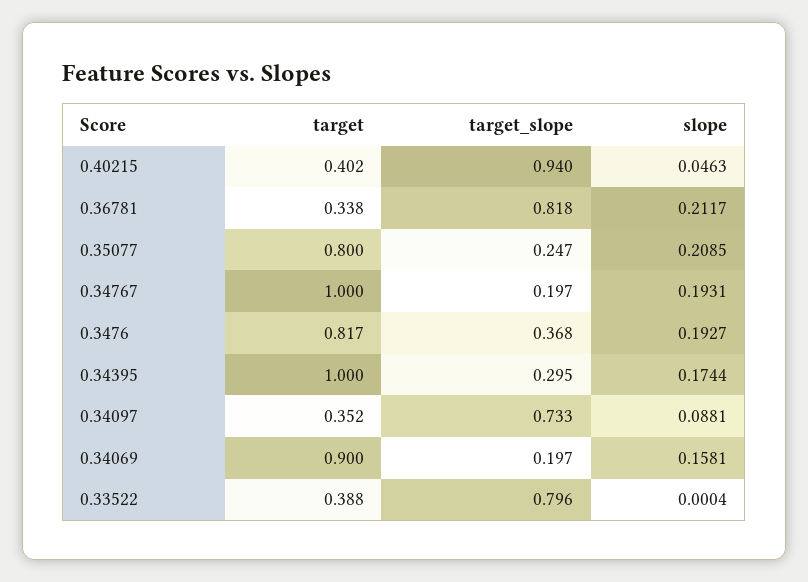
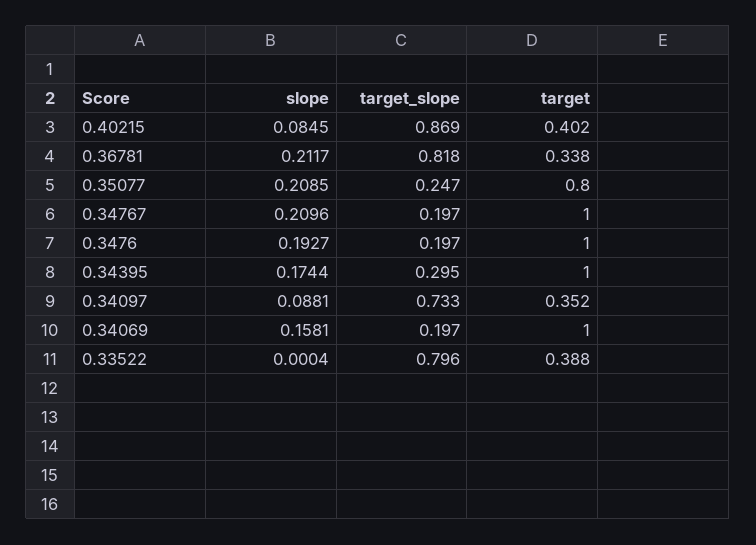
target_slope, 0.40215: 0.94 -> 0.869
slope, 0.40215: 0.0463 -> 0.0845
slope, 0.34767: 0.1931 -> 0.2096
target, 0.3476: 0.817 -> 1
target_slope, 0.3476: 0.368 -> 0.197
target, 0.34069: 0.9 -> 1

